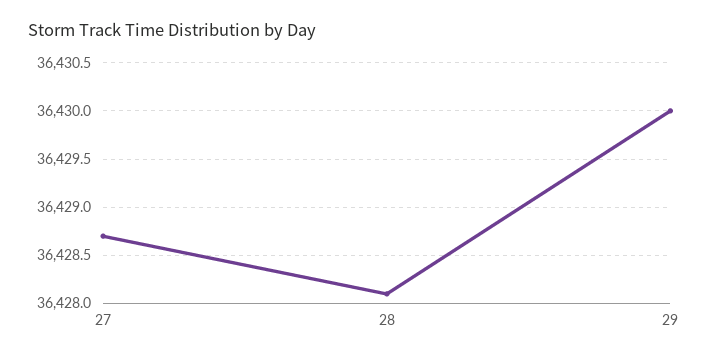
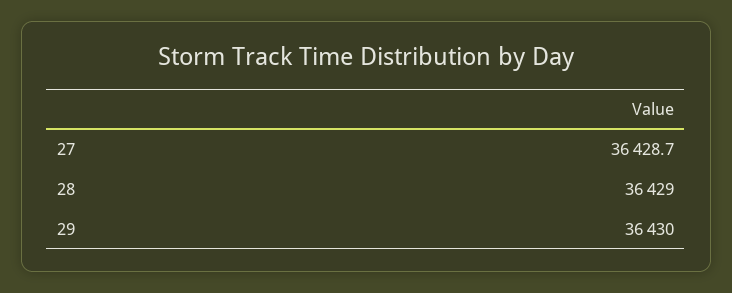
28: 36428.1 -> 36429

